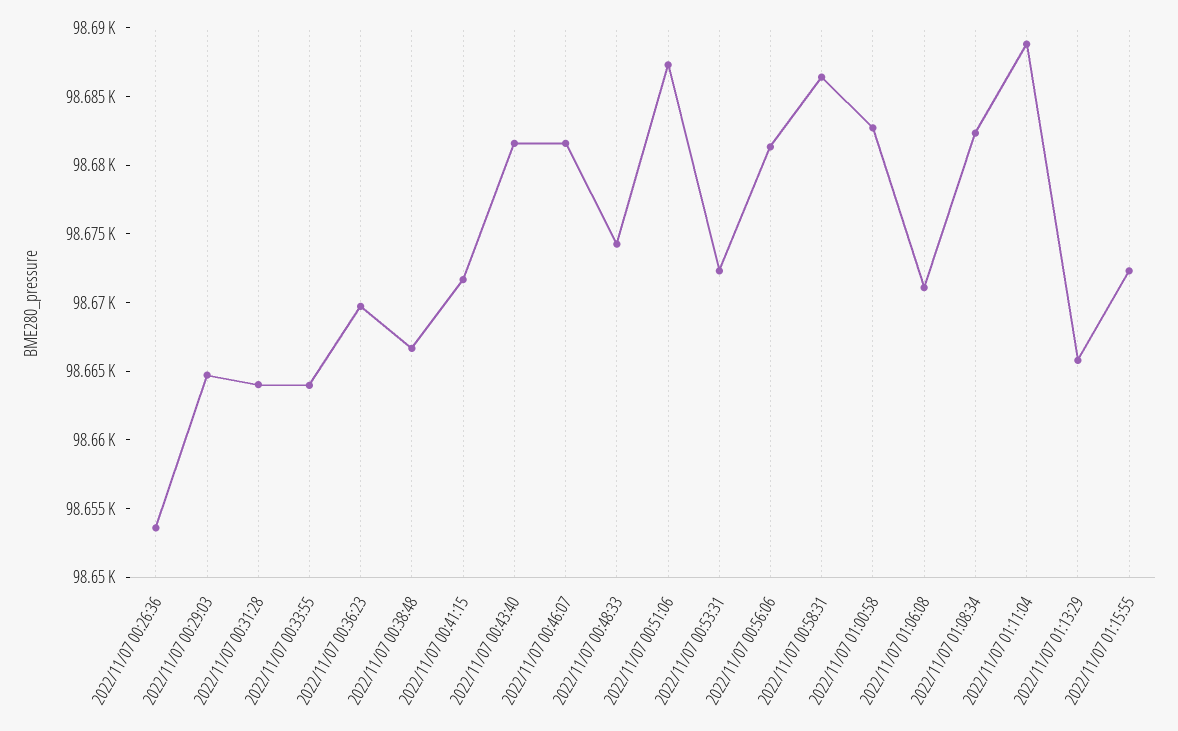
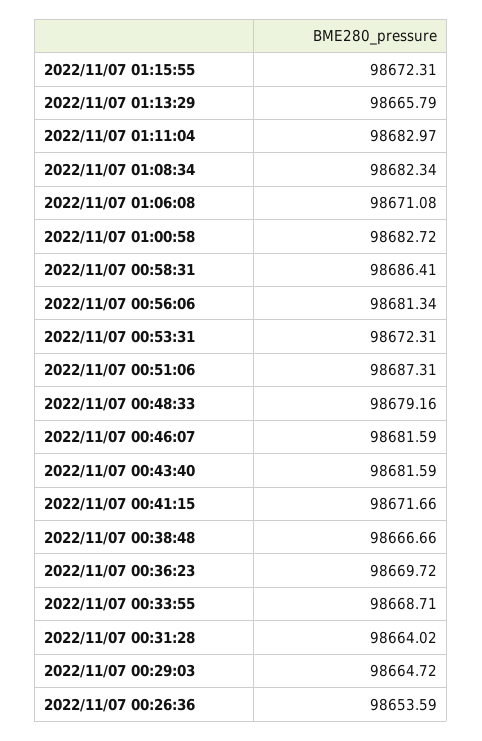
2022/11/07 00:33:55: 98664 -> 98668.71
2022/11/07 00:48:33: 98674 -> 98679.16
2022/11/07 01:11:04: 98689 -> 98682.97

